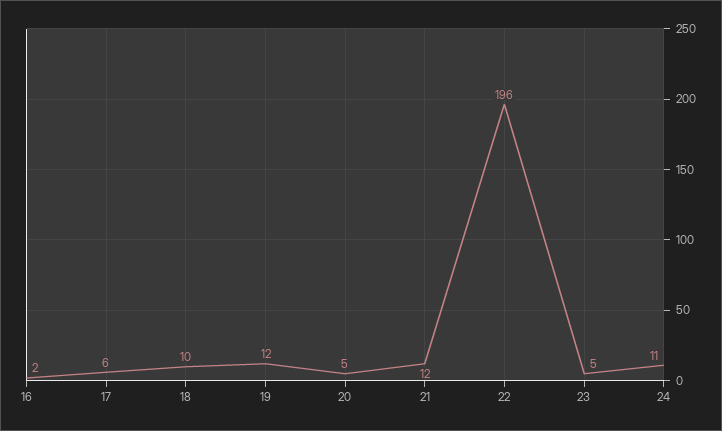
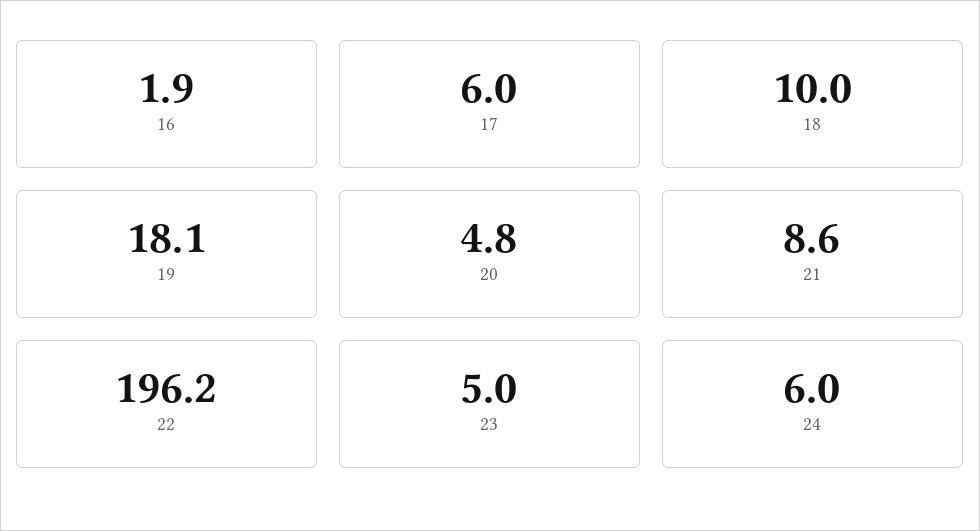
19: 12 -> 18.1
21: 12 -> 8.6
24: 11 -> 6

